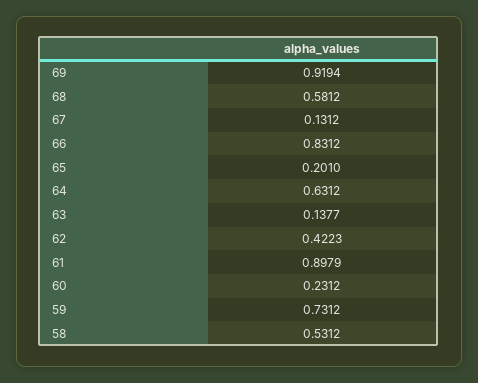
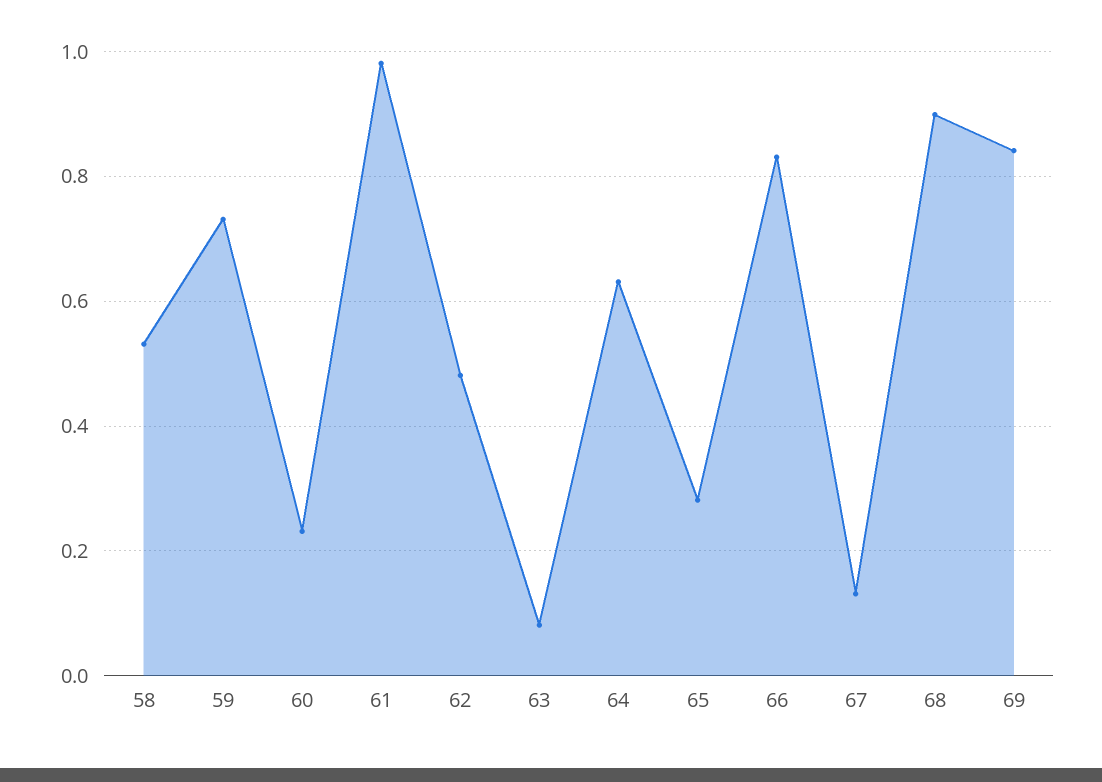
69: 0.9194 -> 0.84
68: 0.5812 -> 0.9
65: 0.201 -> 0.28
63: 0.1377 -> 0.08
62: 0.4223 -> 0.48
61: 0.8979 -> 0.98

